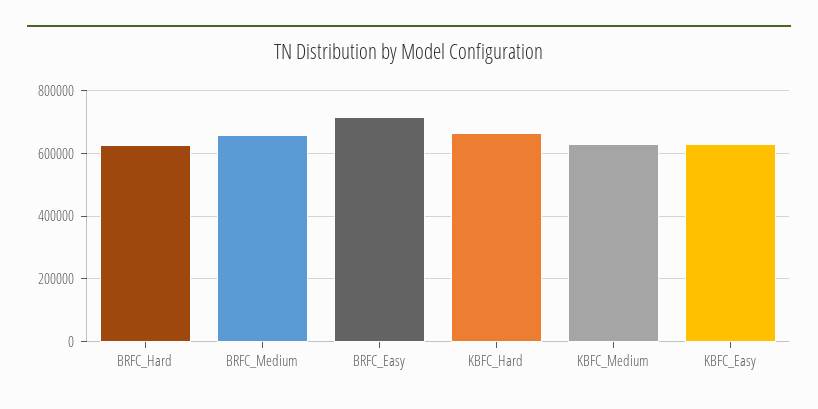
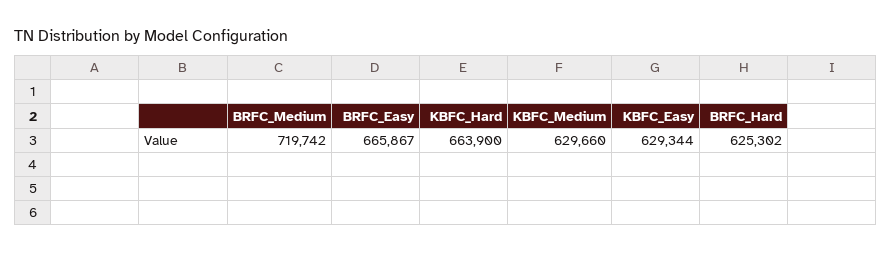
BRFC_Medium: 660000 -> 719742
BRFC_Easy: 720000 -> 665867

